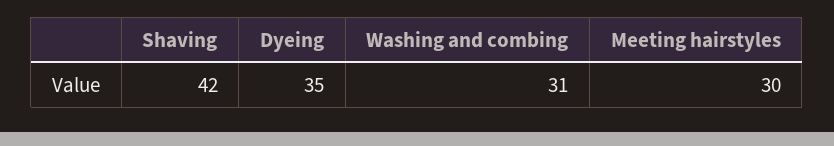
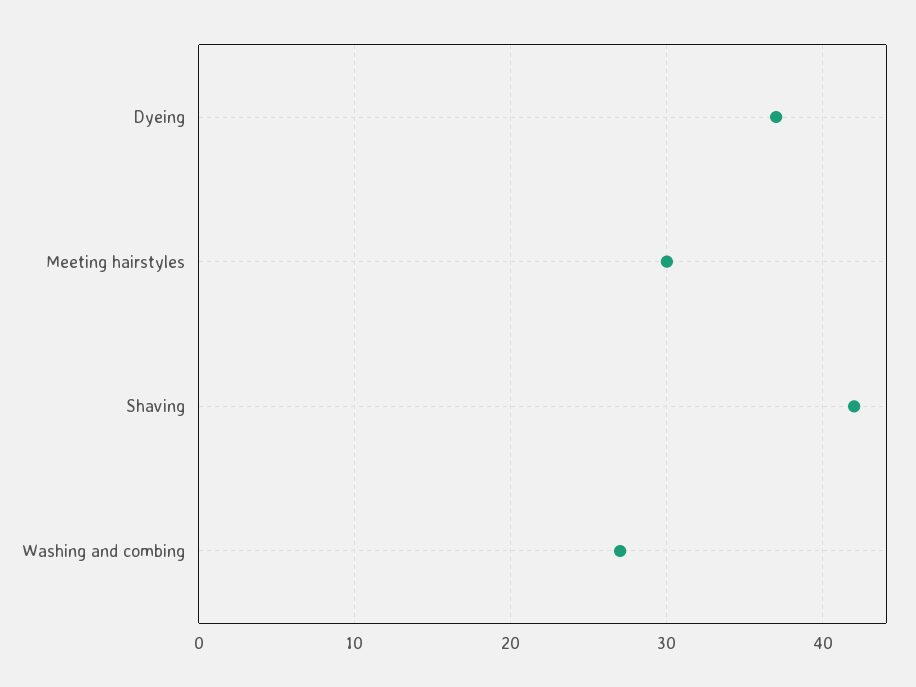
Dyeing: 35 -> 37
Washing and combing: 31 -> 27

